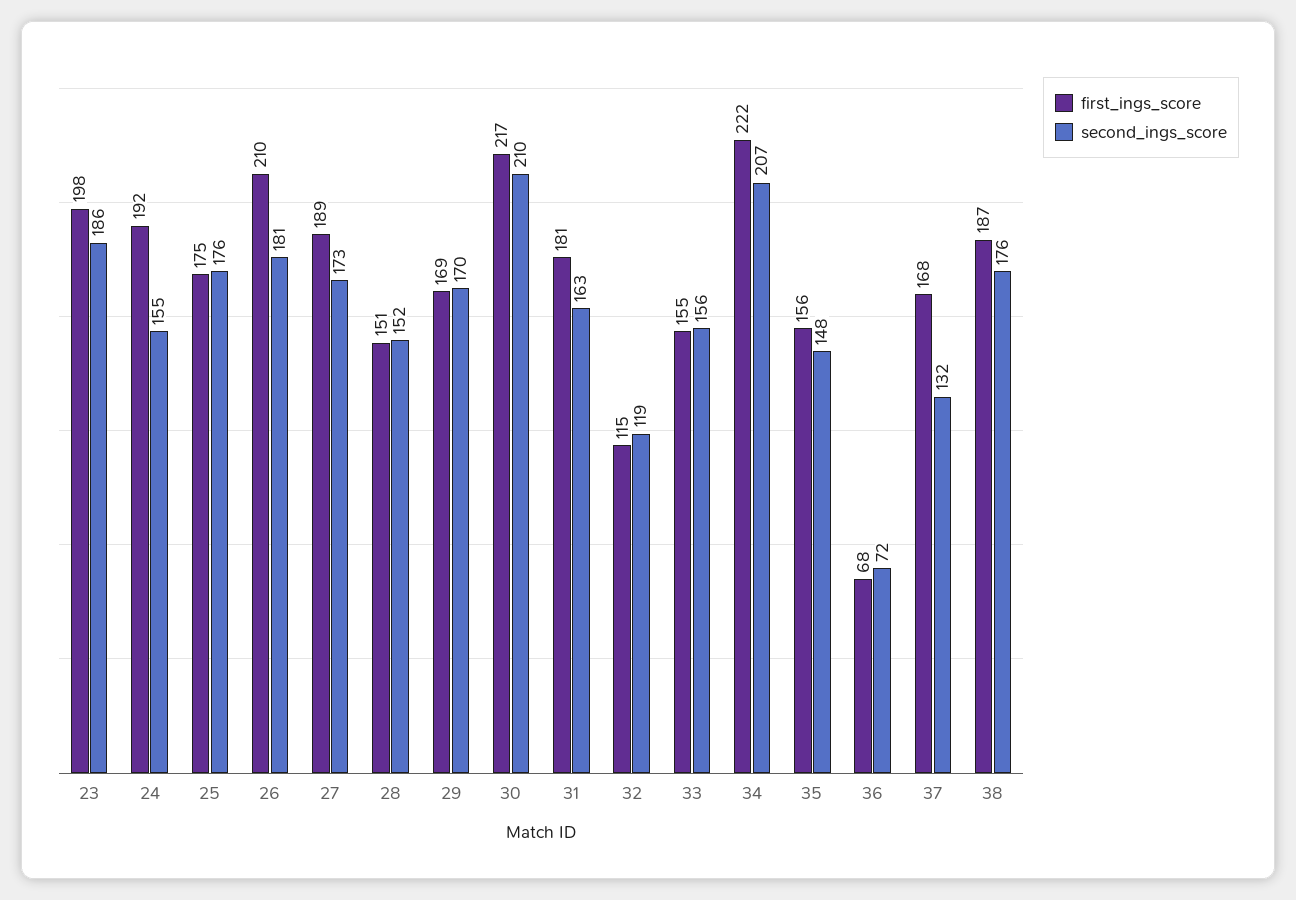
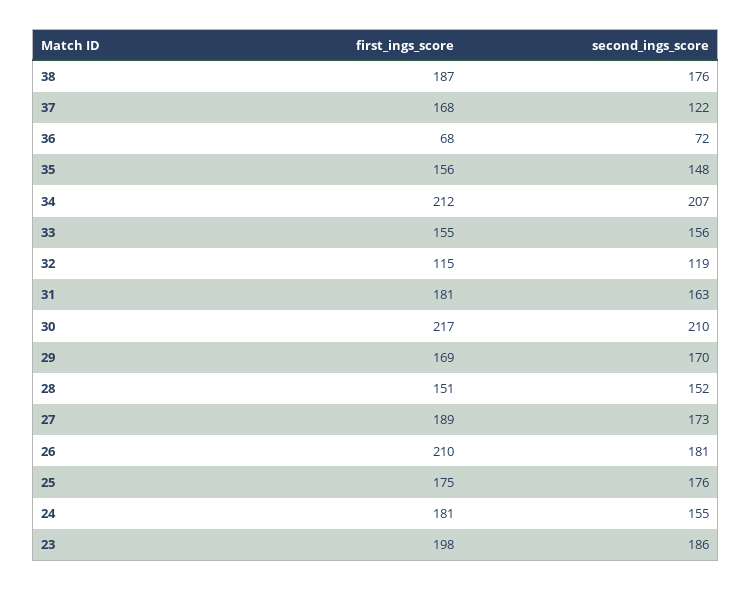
first_ings_score, 24: 192 -> 181
first_ings_score, 34: 222 -> 212
second_ings_score, 37: 132 -> 122

